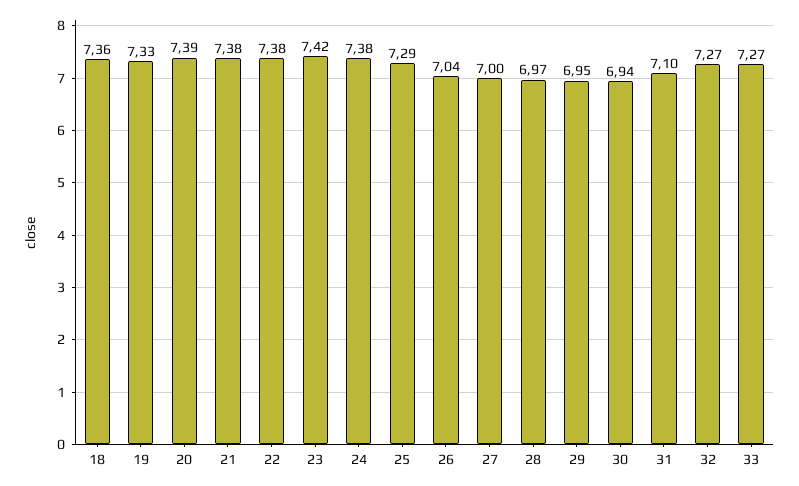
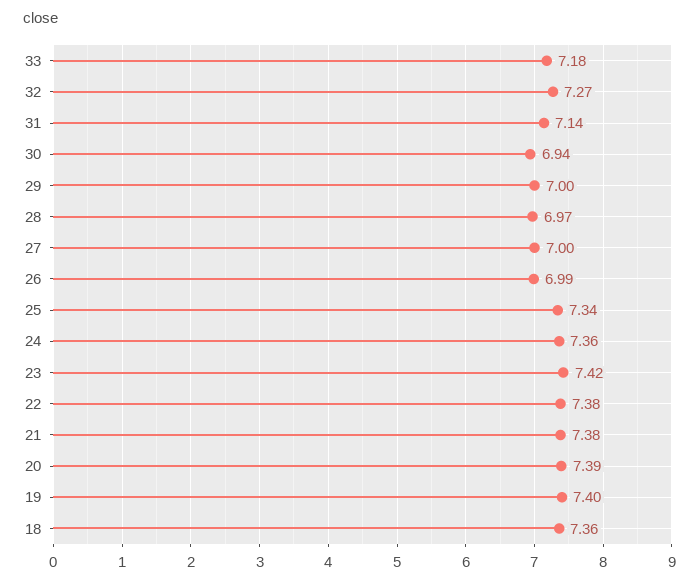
19: 7.33 -> 7.4
24: 7.38 -> 7.36
25: 7.29 -> 7.34
26: 7.04 -> 6.99
29: 6.95 -> 7
31: 7.1 -> 7.14
33: 7.27 -> 7.18

